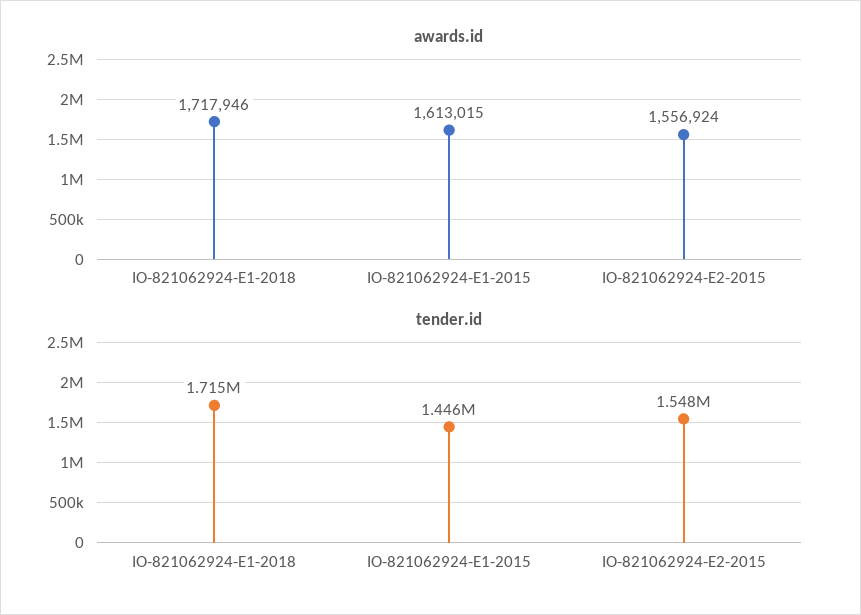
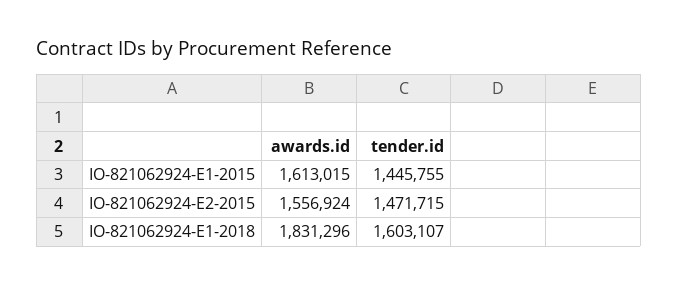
awards.id, IO-821062924-E1-2018: 1717946 -> 1831296
tender.id, IO-821062924-E1-2018: 1715000 -> 1603107
tender.id, IO-821062924-E2-2015: 1548000 -> 1471715

